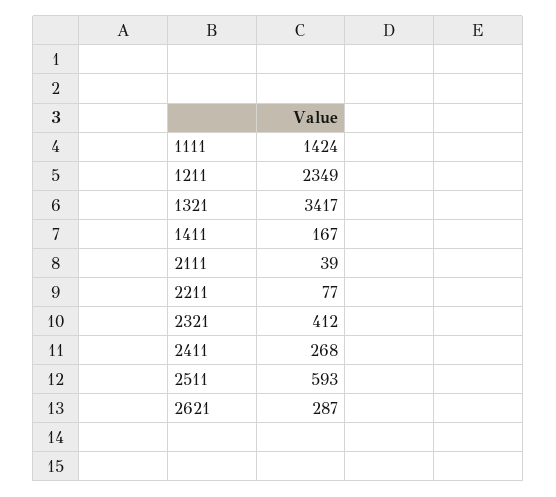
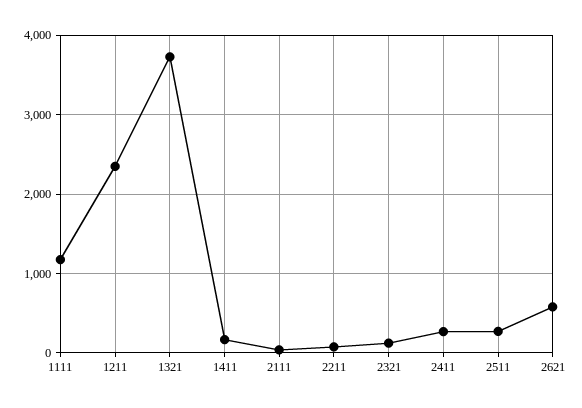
1111: 1424 -> 1200
1321: 3417 -> 3700
2321: 412 -> 100
2511: 593 -> 300
2621: 287 -> 600

